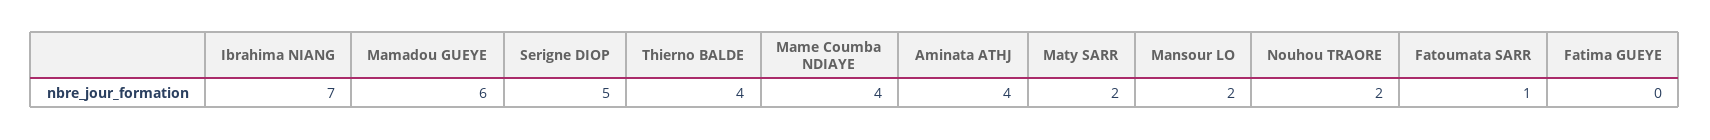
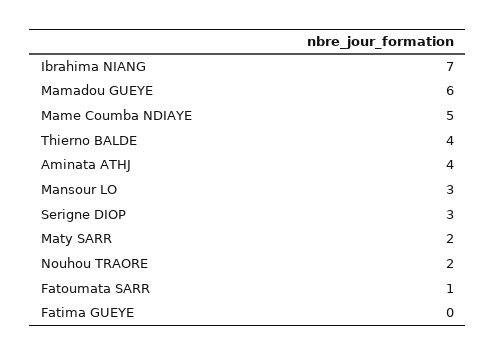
Serigne DIOP: 5 -> 3
Mame Coumba NDIAYE: 4 -> 5
Mansour LO: 2 -> 3

